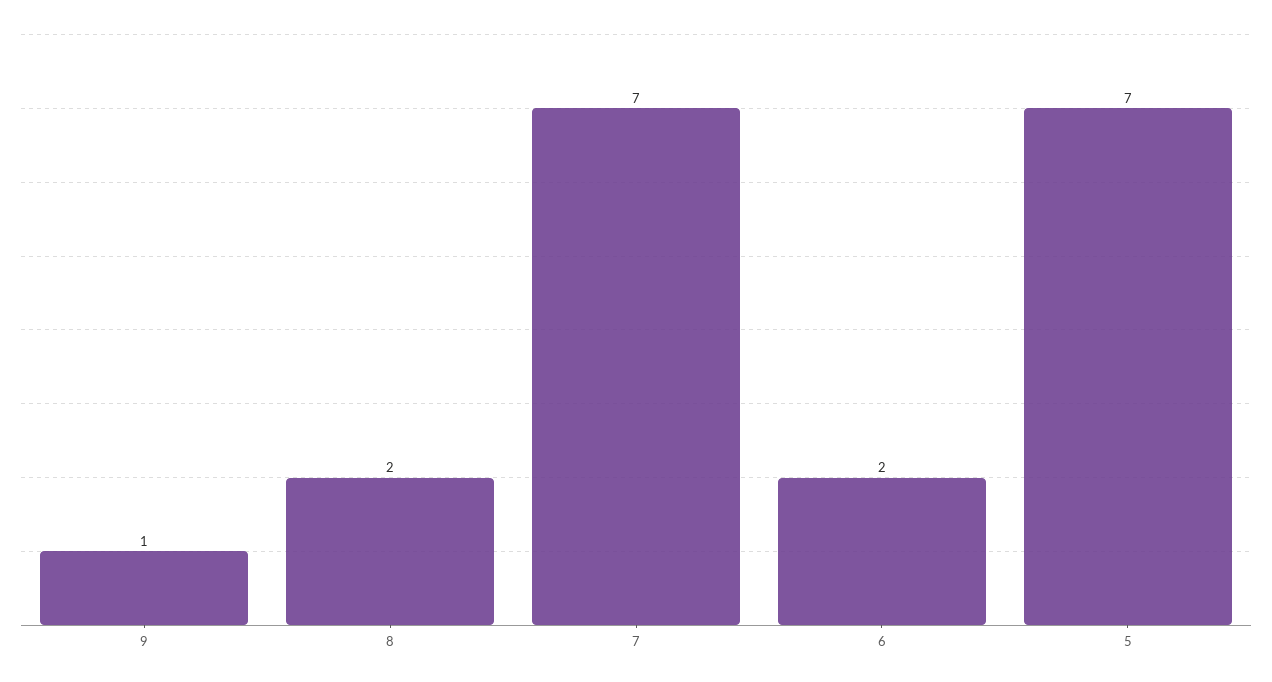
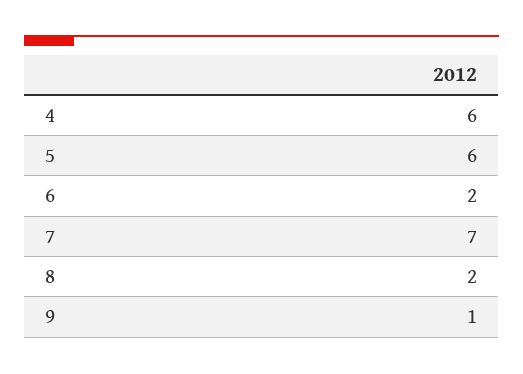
5: 7 -> 6
4: none -> 6

